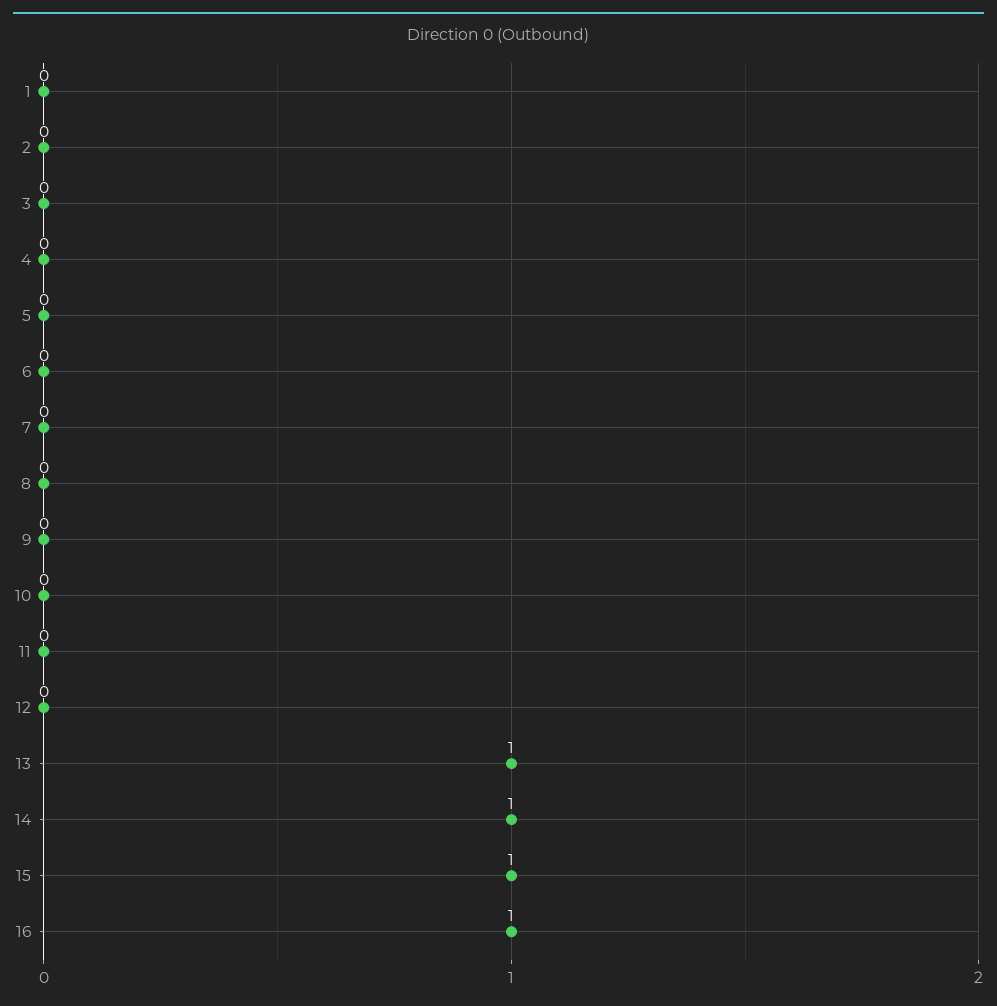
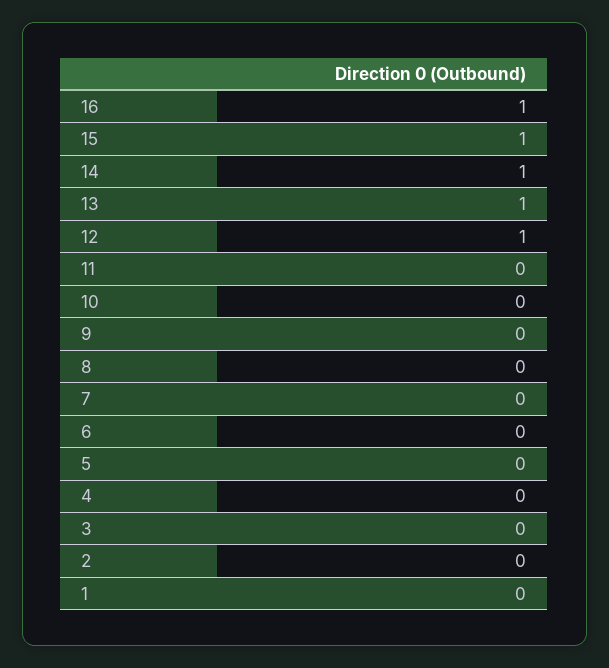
12: 0 -> 1

